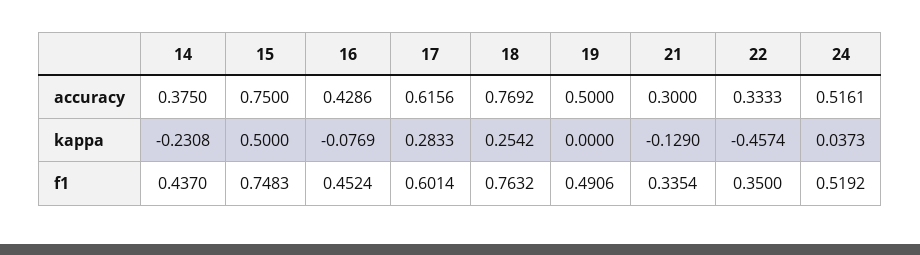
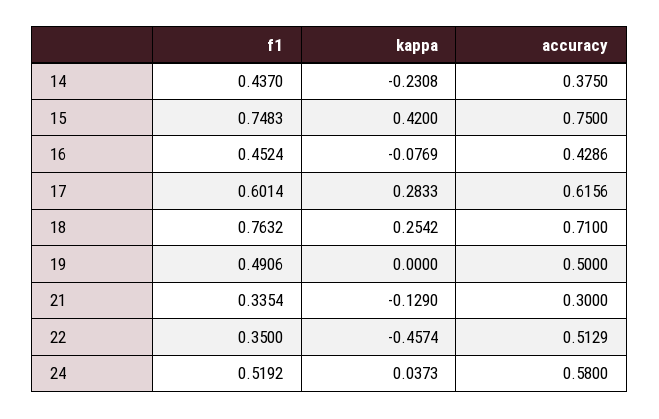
18, accuracy: 0.7692 -> 0.71
22, accuracy: 0.3333 -> 0.5129
24, accuracy: 0.5161 -> 0.58
15, kappa: 0.5 -> 0.42

